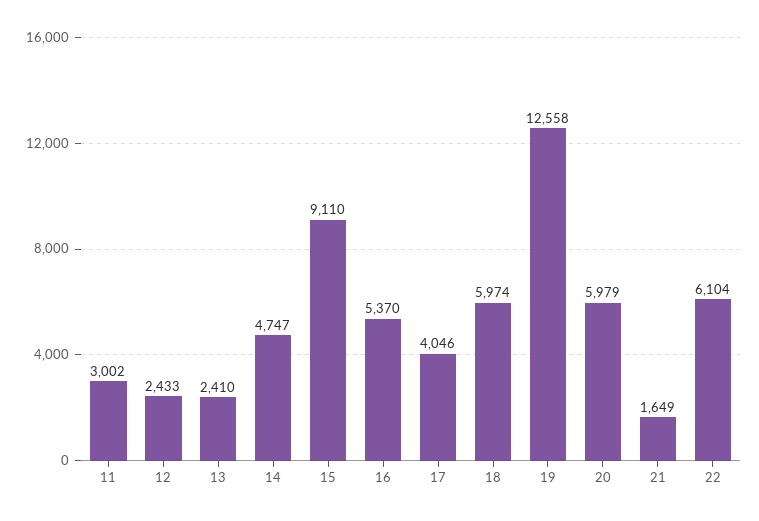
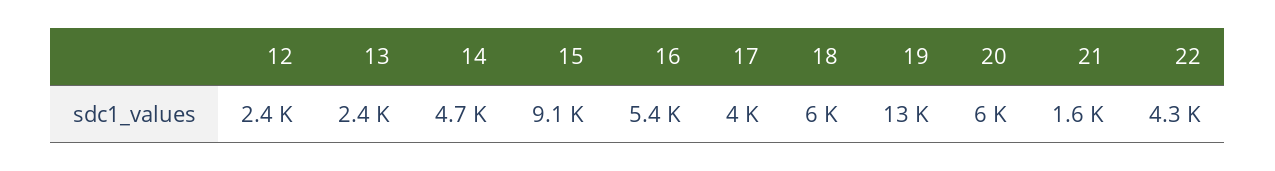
11: 3002 -> none
22: 6104 -> 4300

